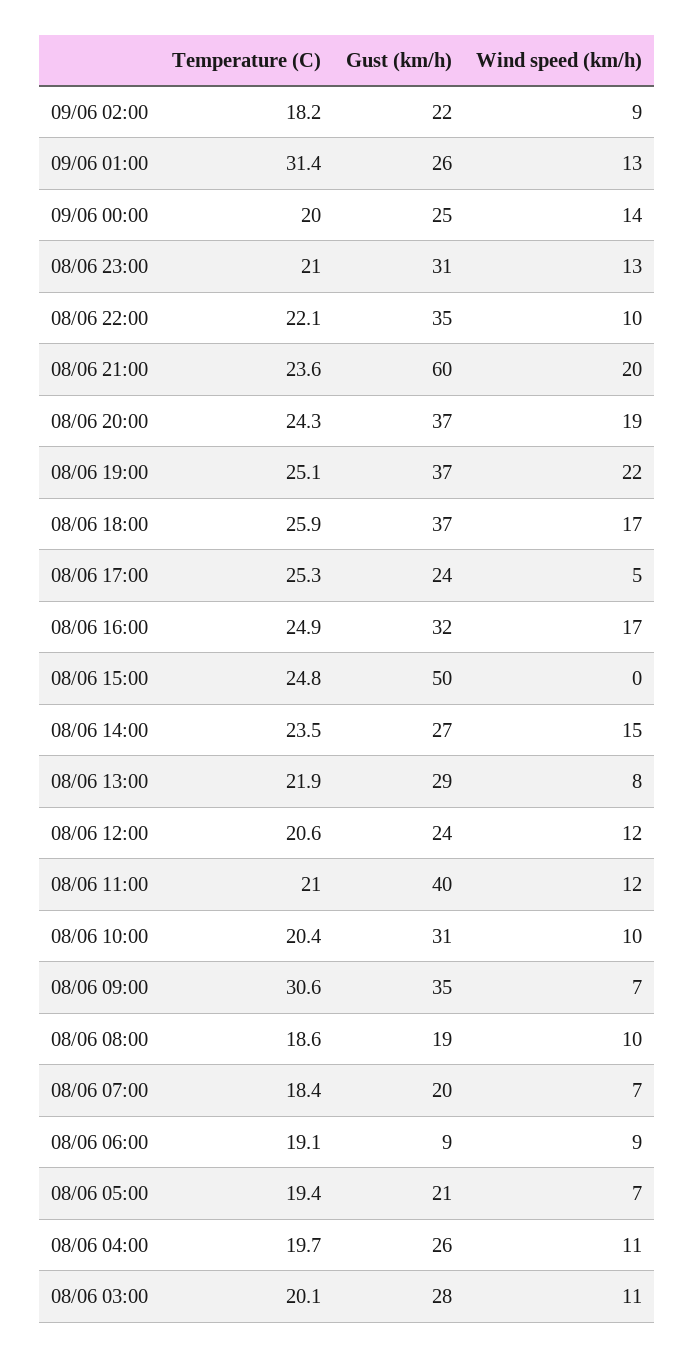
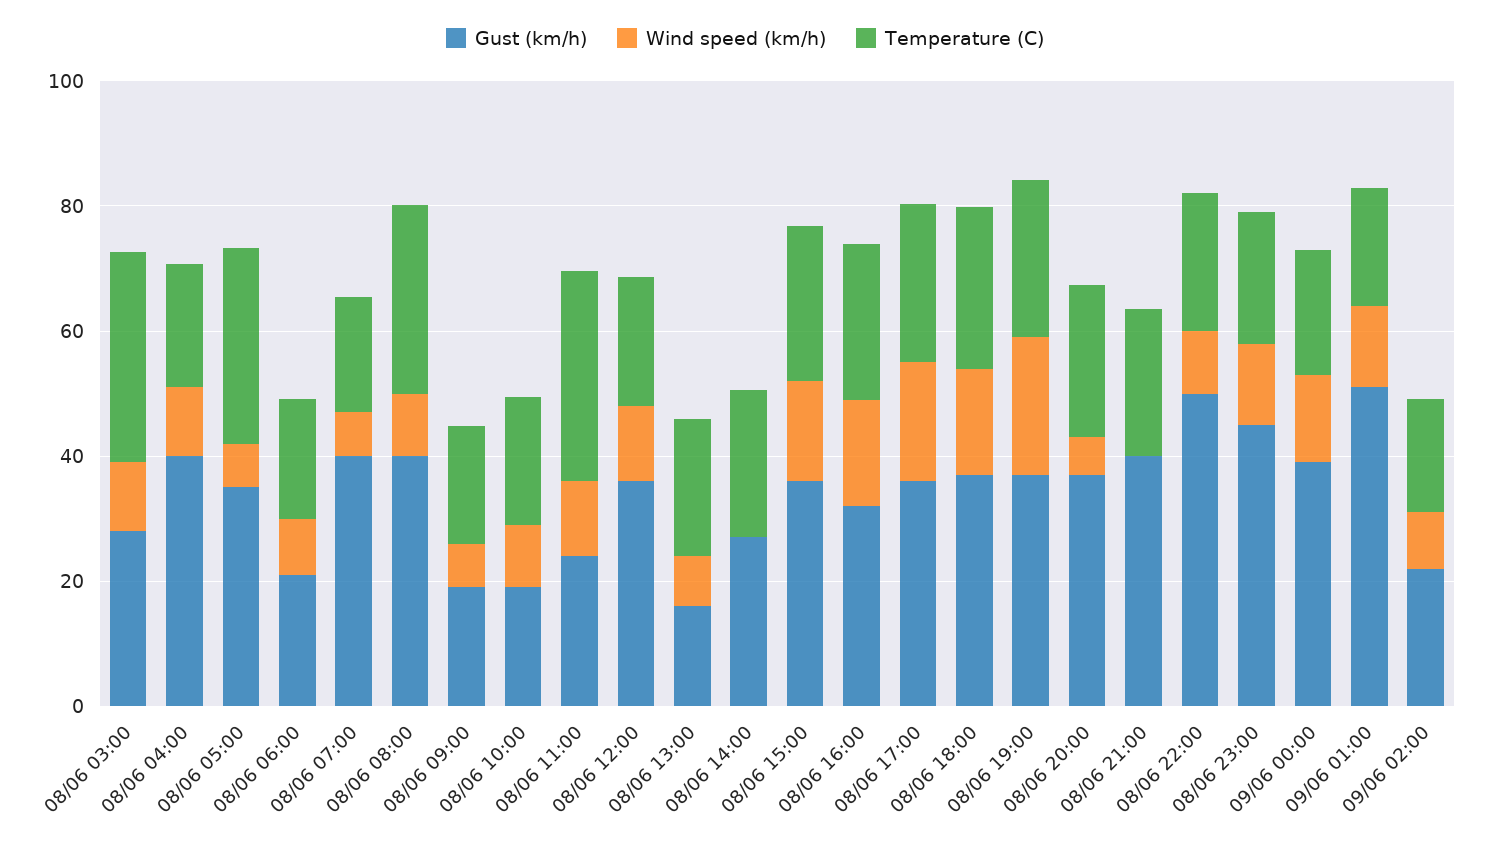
Temperature (C), 09/06 01:00: 31.4 -> 20
Gust (km/h), 09/06 01:00: 26 -> 50
Gust (km/h), 09/06 00:00: 25 -> 40
Gust (km/h), 08/06 23:00: 31 -> 45
Gust (km/h), 08/06 22:00: 35 -> 50
Gust (km/h), 08/06 21:00: 60 -> 40
Wind speed (km/h), 08/06 21:00: 20 -> 0
Wind speed (km/h), 08/06 20:00: 19 -> 5
Gust (km/h), 08/06 17:00: 24 -> 35
Wind speed (km/h), 08/06 17:00: 5 -> 20
Gust (km/h), 08/06 15:00: 50 -> 35
Wind speed (km/h), 08/06 15:00: 0 -> 15
Wind speed (km/h), 08/06 14:00: 15 -> 0
Gust (km/h), 08/06 13:00: 29 -> 15
Gust (km/h), 08/06 12:00: 24 -> 35
Temperature (C), 08/06 11:00: 21 -> 35
Gust (km/h), 08/06 11:00: 40 -> 25
Gust (km/h), 08/06 10:00: 31 -> 20
Temperature (C), 08/06 09:00: 30.6 -> 20
Gust (km/h), 08/06 09:00: 35 -> 20
Temperature (C), 08/06 08:00: 18.6 -> 30
Gust (km/h), 08/06 08:00: 19 -> 40
Gust (km/h), 08/06 07:00: 20 -> 40
Gust (km/h), 08/06 06:00: 9 -> 20
Temperature (C), 08/06 05:00: 19.4 -> 30
Gust (km/h), 08/06 05:00: 21 -> 35
Gust (km/h), 08/06 04:00: 26 -> 40
Temperature (C), 08/06 03:00: 20.1 -> 35

